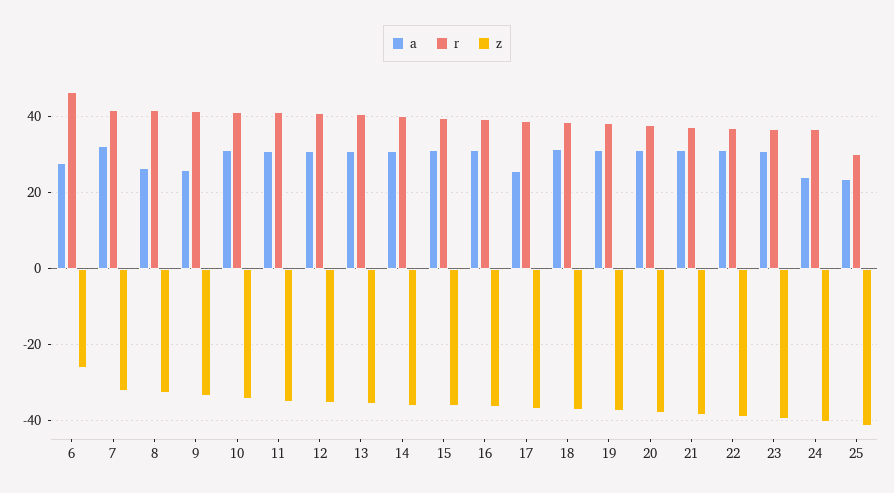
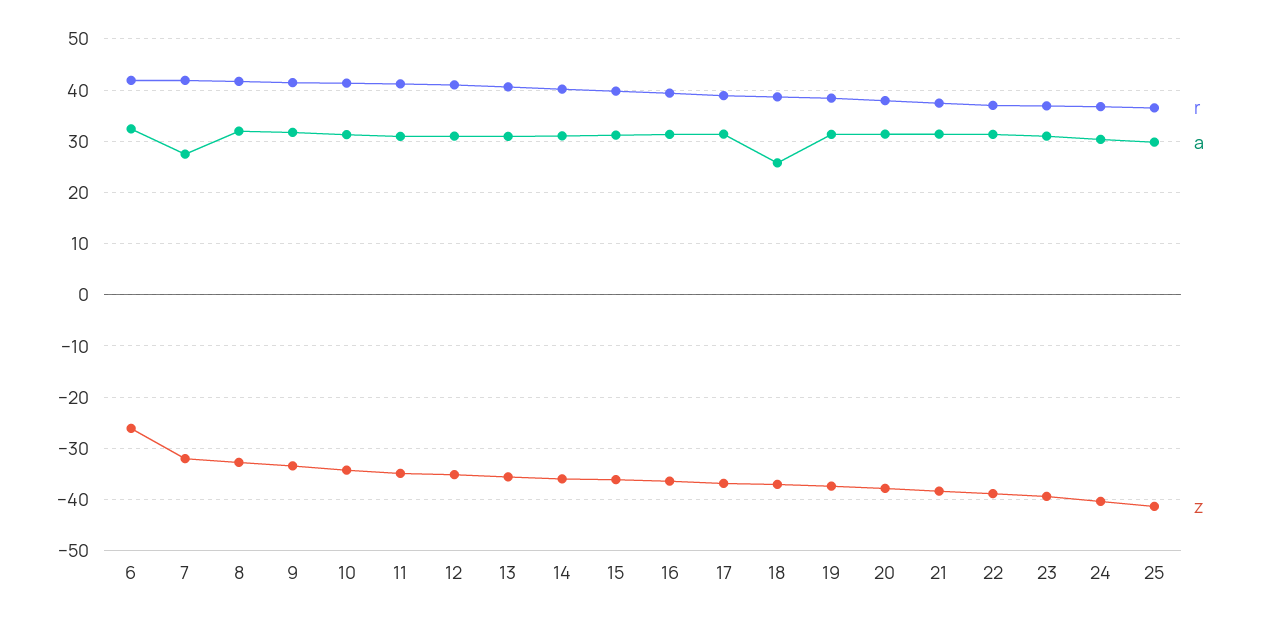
a, 6: 28 -> 32
r, 6: 46 -> 42
a, 7: 32 -> 28
a, 8: 26 -> 32
a, 9: 26 -> 32
a, 17: 26 -> 32
a, 18: 32 -> 26
a, 24: 24 -> 30
a, 25: 24 -> 30
r, 25: 30 -> 36

